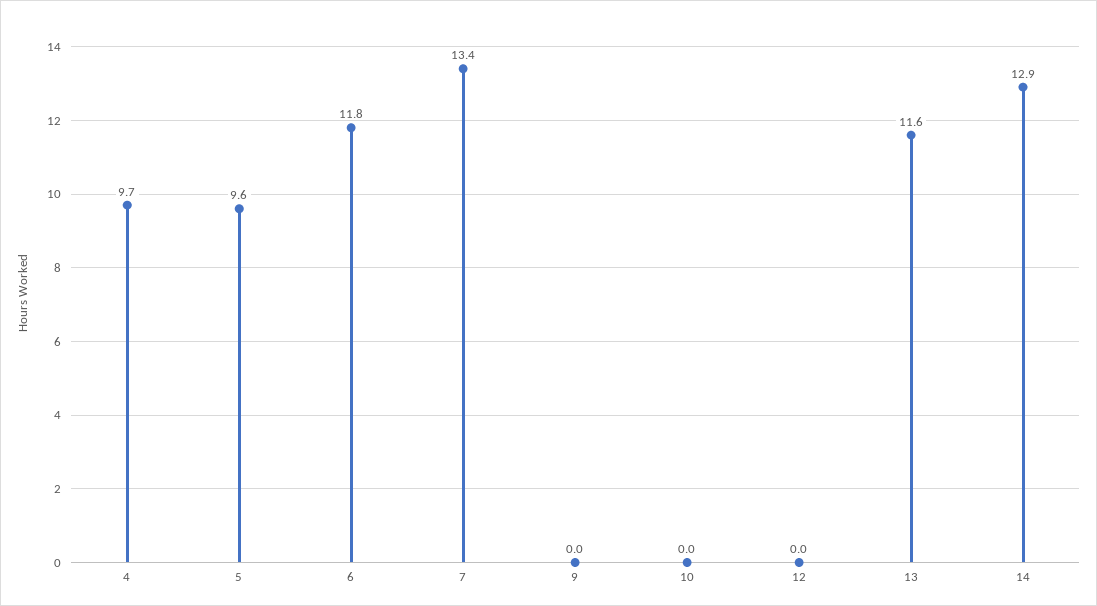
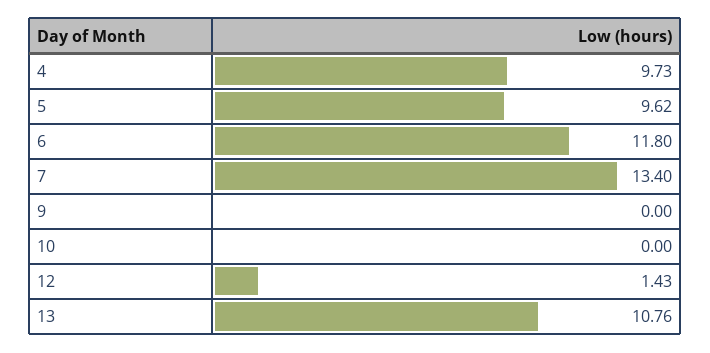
12: 0 -> 1.43
13: 11.6 -> 10.76
14: 12.9 -> none

